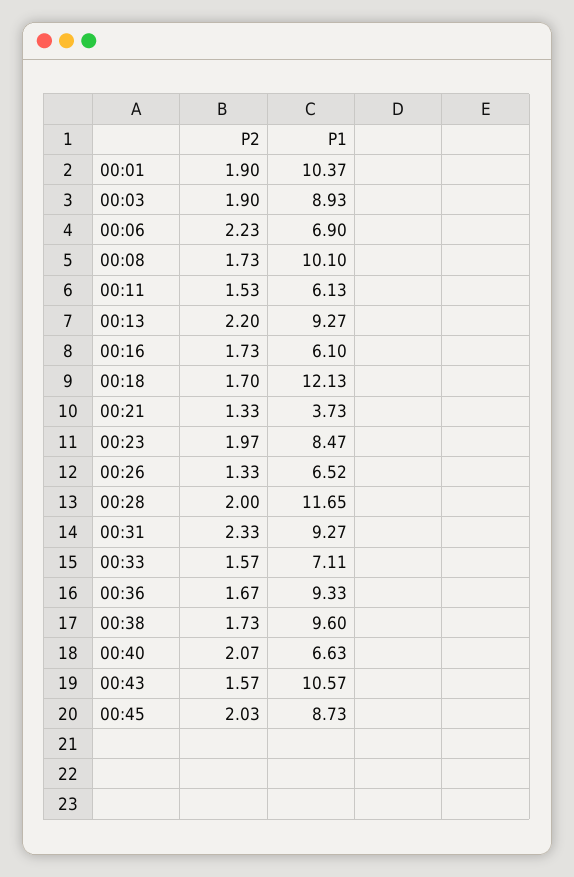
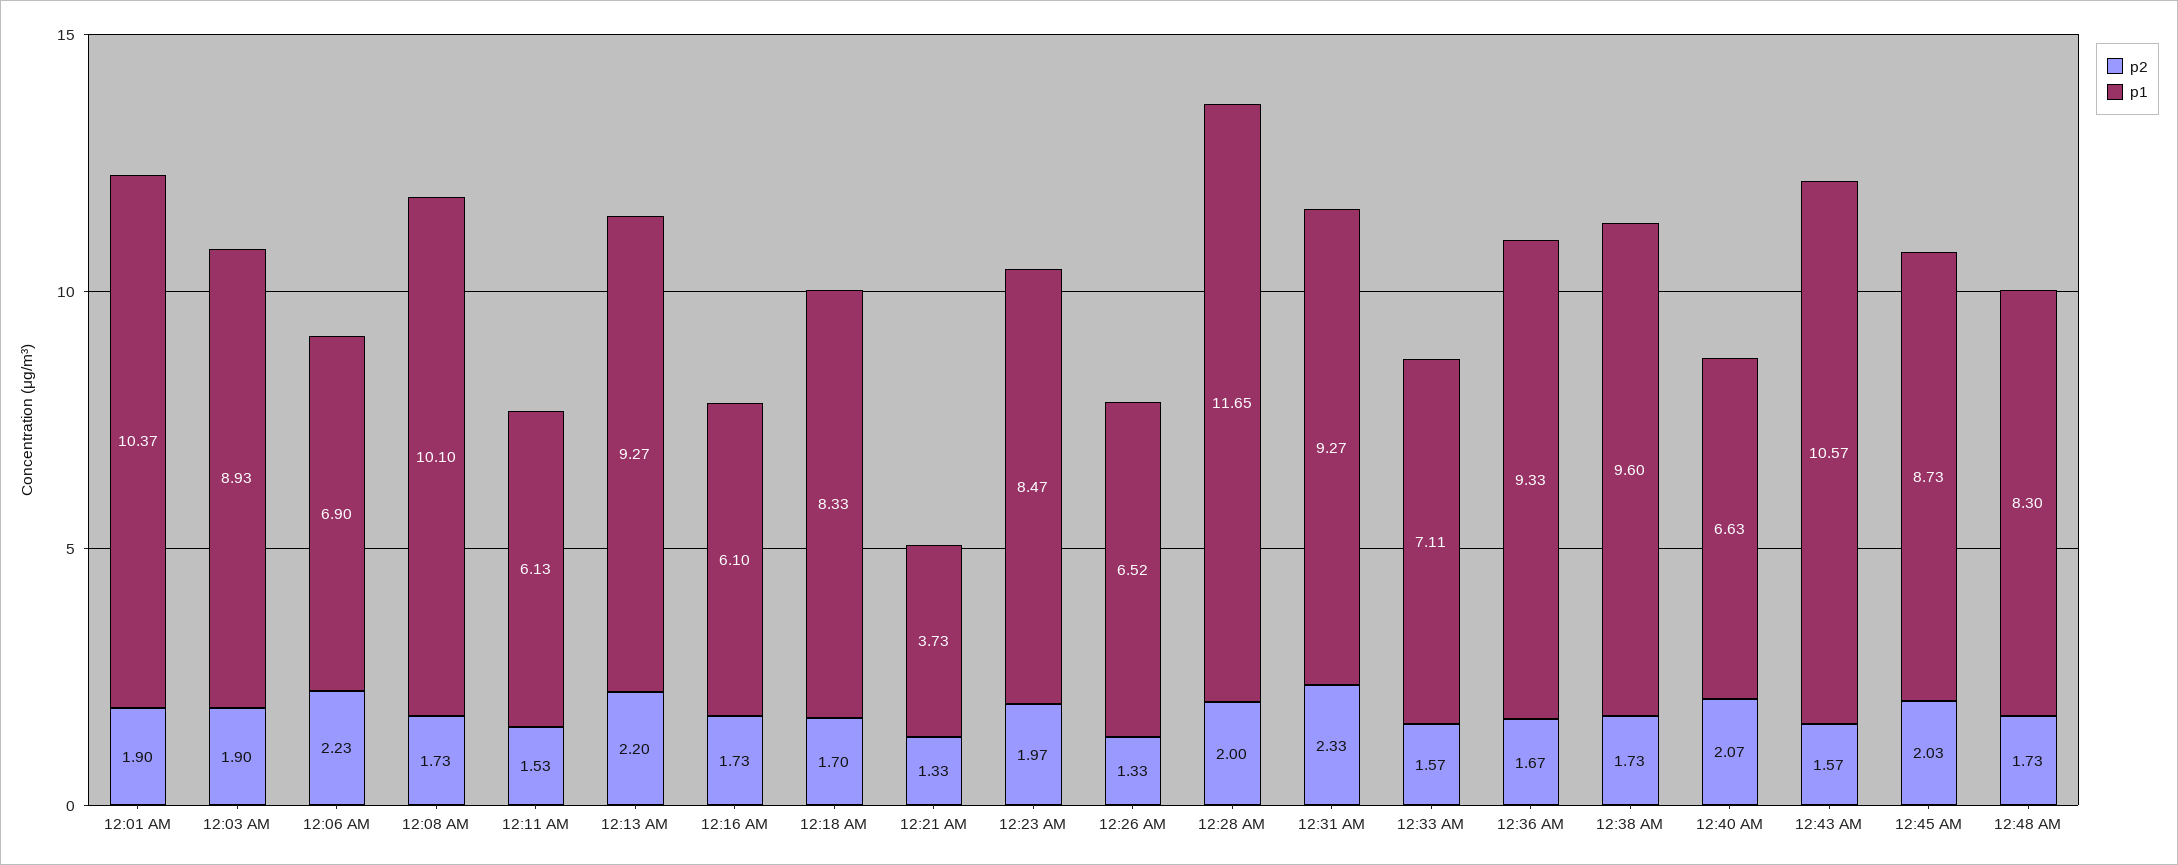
P1, 00:18: 12.13 -> 8.33
P2, 12:48 AM: none -> 1.73
P1, 12:48 AM: none -> 8.3

